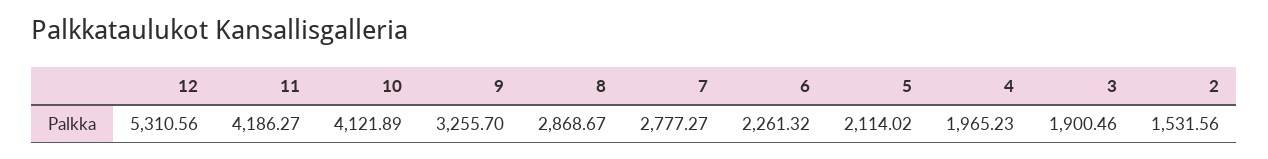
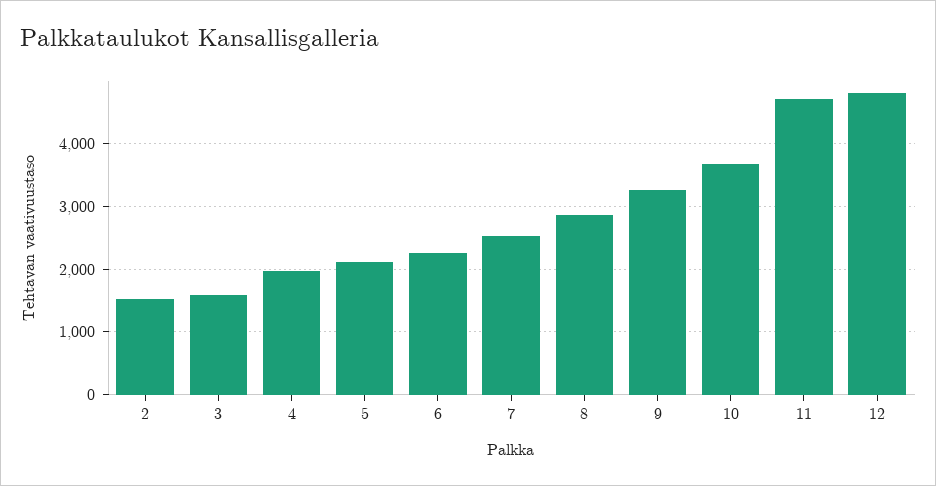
12: 5310.56 -> 4800
11: 4186.27 -> 4700
10: 4121.89 -> 3700
7: 2777.27 -> 2500
3: 1900.46 -> 1600

